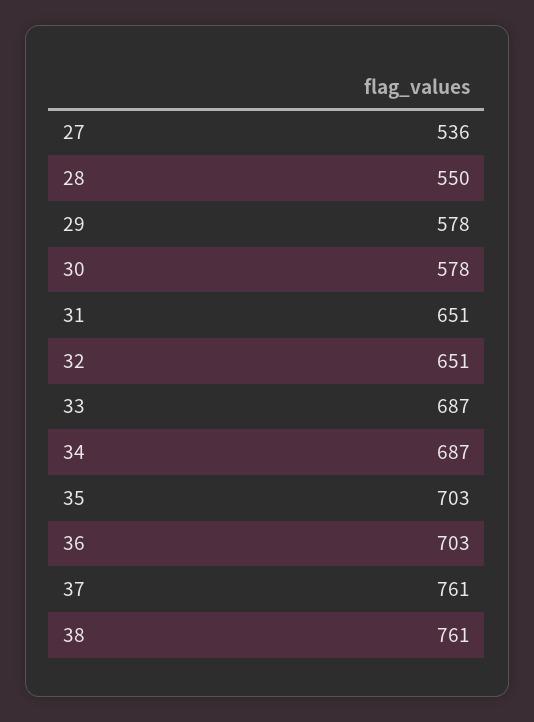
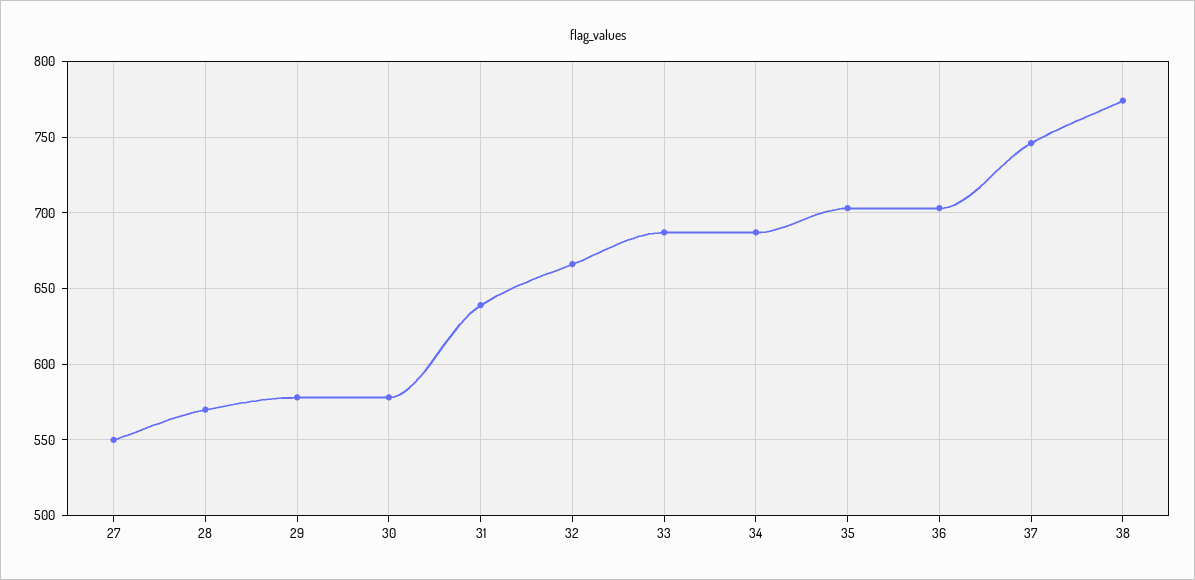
27: 536 -> 550
28: 550 -> 570
31: 651 -> 640
32: 651 -> 665
37: 761 -> 745
38: 761 -> 775

